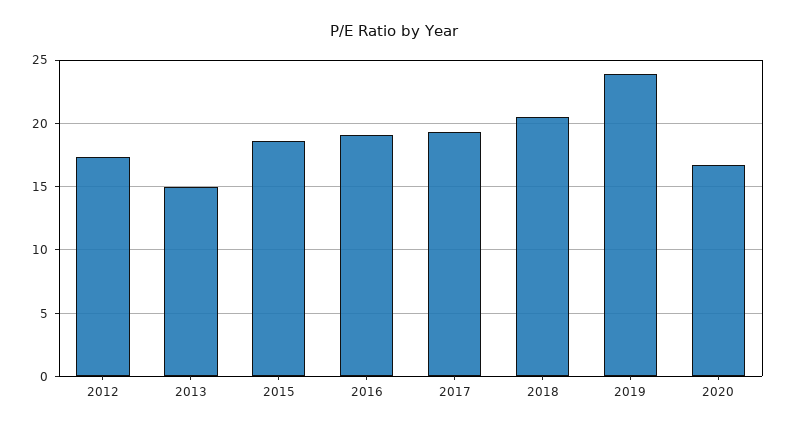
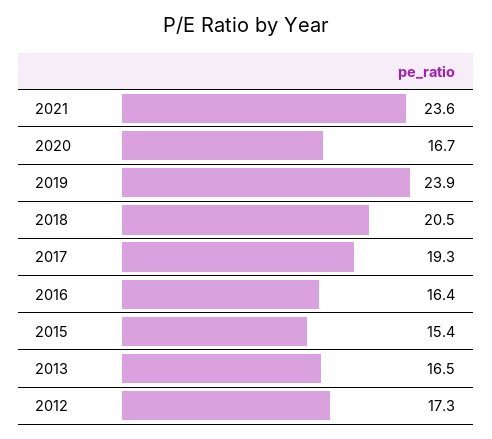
2013: 15 -> 16.5
2015: 18.5 -> 15.4
2016: 19 -> 16.4
2021: none -> 23.6

